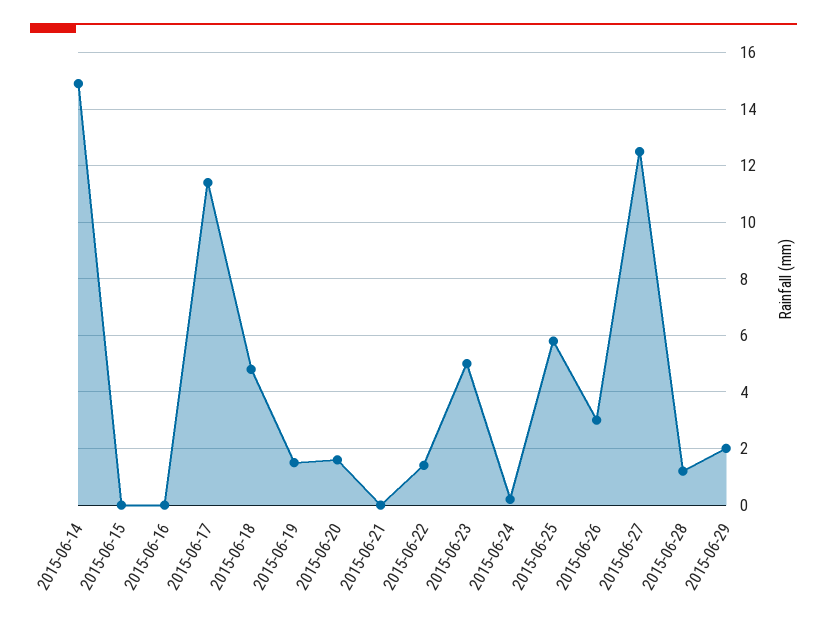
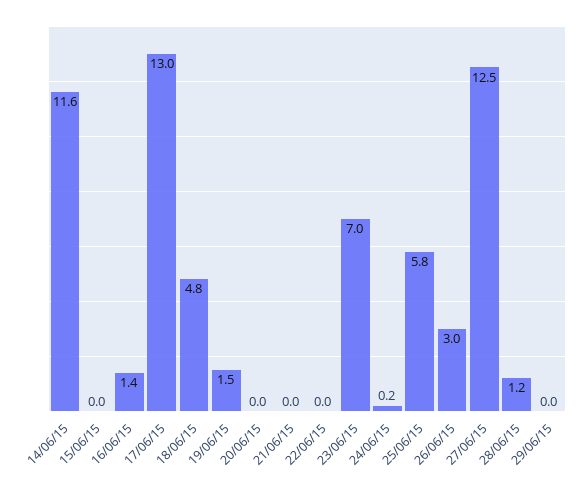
2015-06-14: 15 -> 11.6
2015-06-16: 0 -> 1.4
2015-06-17: 11.5 -> 13
2015-06-20: 1.5 -> 0
2015-06-22: 1.5 -> 0
2015-06-23: 5 -> 7
2015-06-29: 2 -> 0

